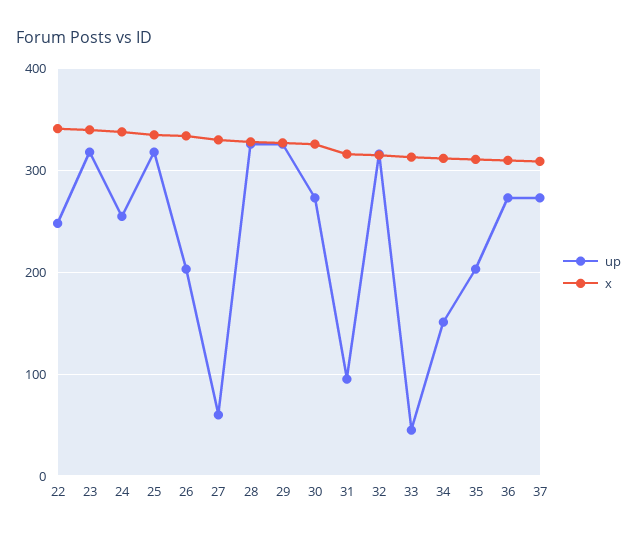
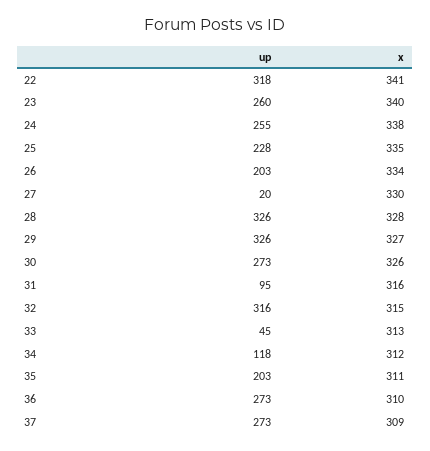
up, 22: 250 -> 318
up, 23: 320 -> 260
up, 25: 320 -> 228
up, 27: 60 -> 20
up, 34: 150 -> 118

